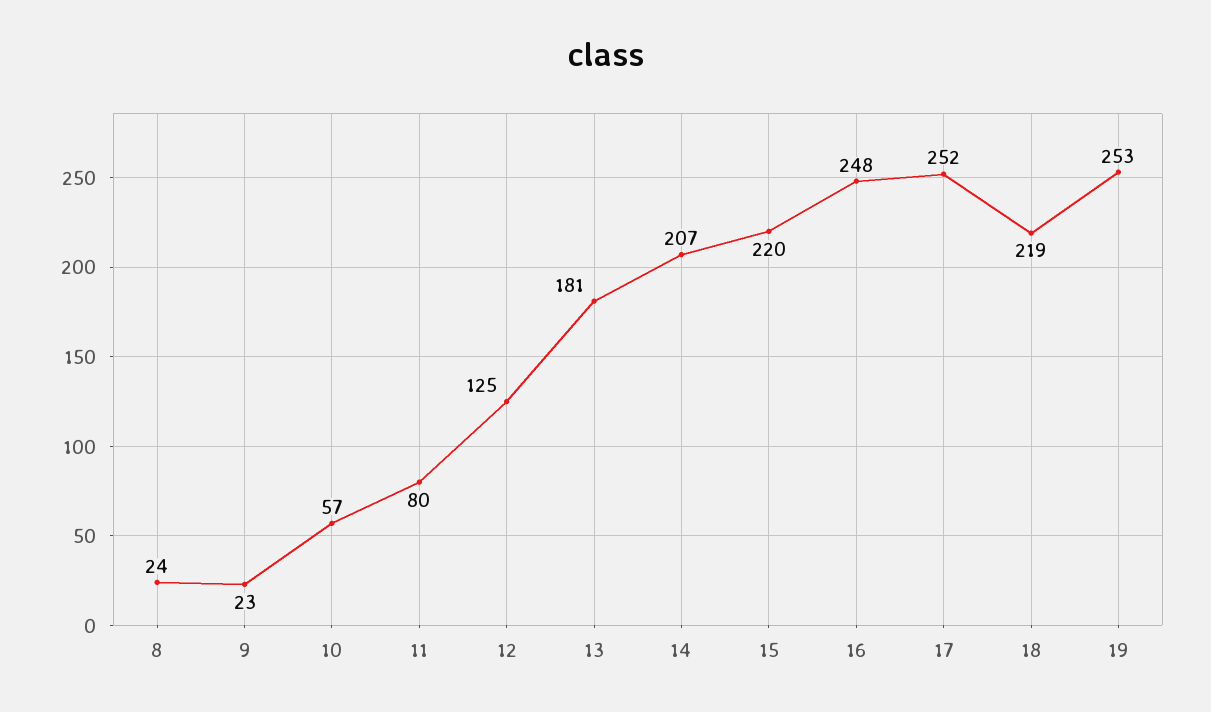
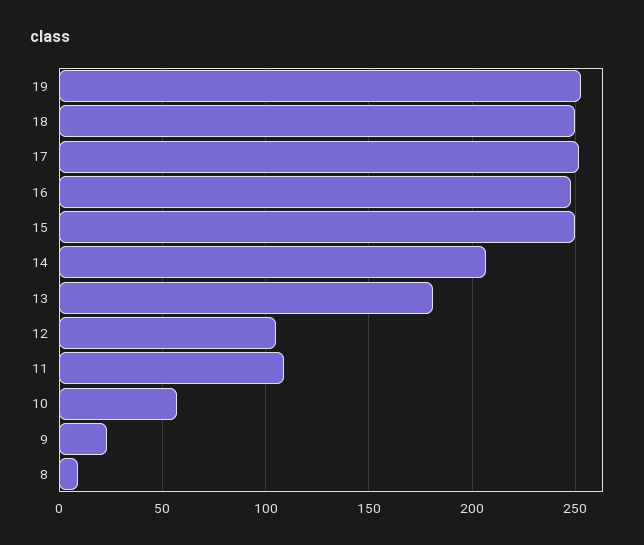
8: 24 -> 10
11: 80 -> 110
12: 125 -> 105
15: 220 -> 250
18: 219 -> 250

